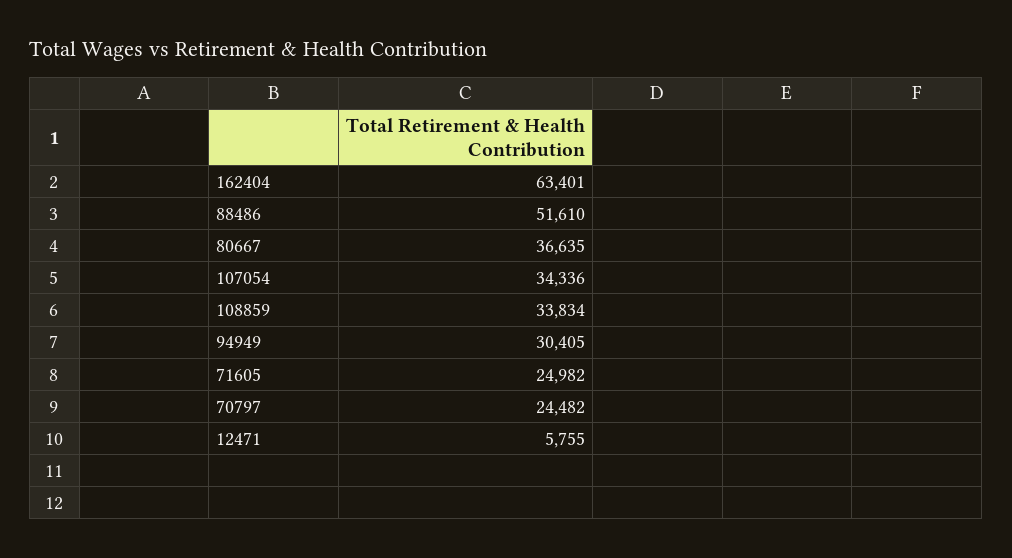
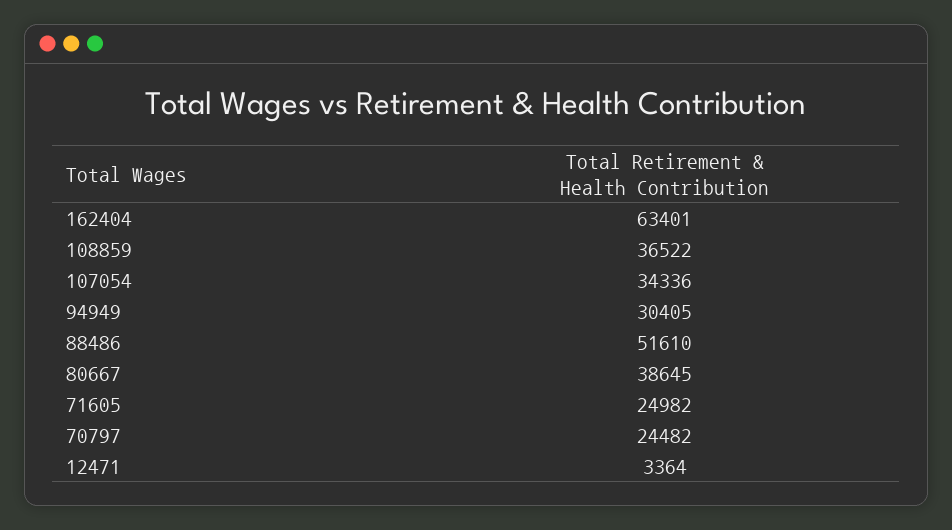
80667: 36635 -> 38645
108859: 33834 -> 36522
12471: 5755 -> 3364

